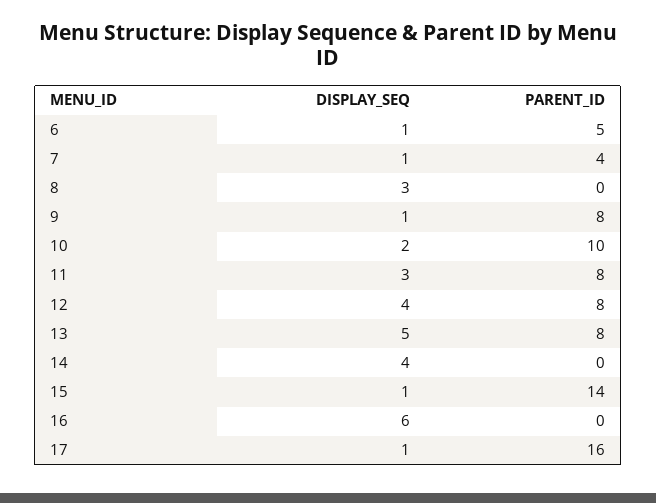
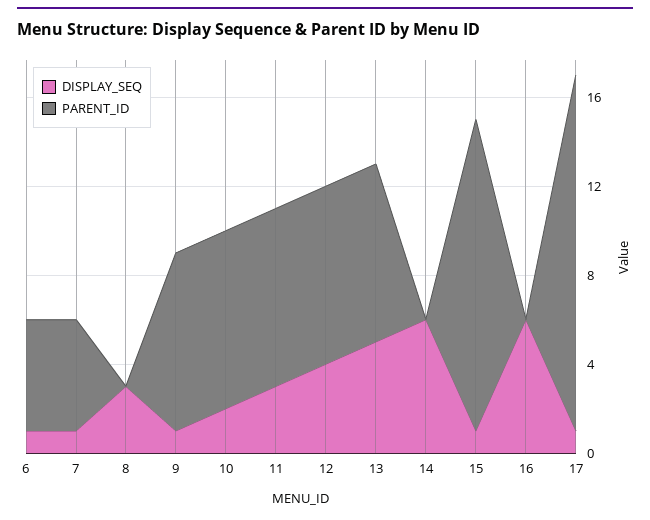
PARENT_ID, 7: 4 -> 5
PARENT_ID, 10: 10 -> 8
DISPLAY_SEQ, 14: 4 -> 6

